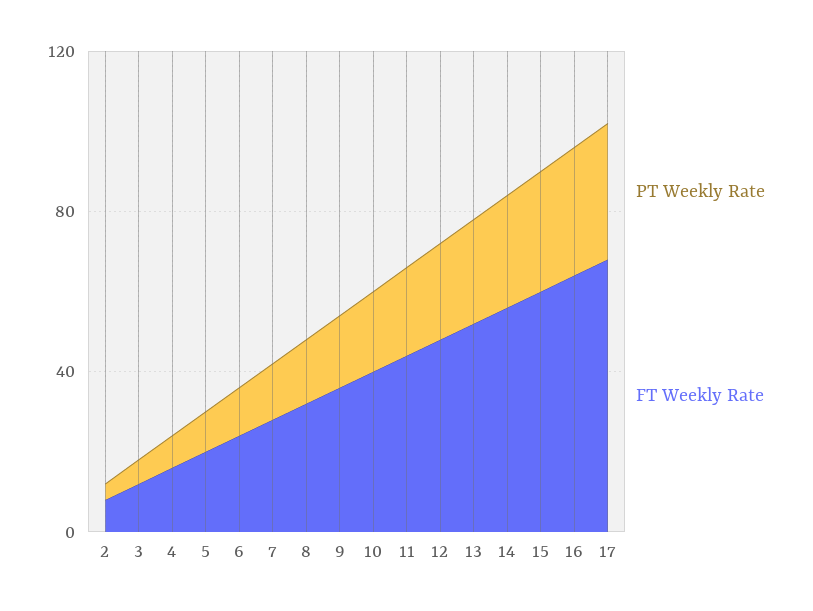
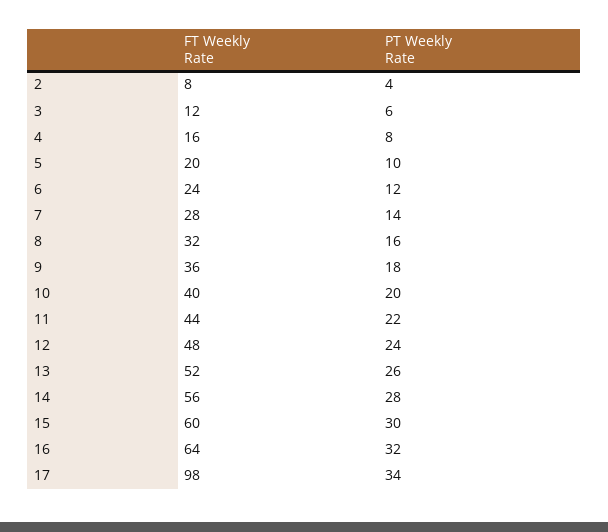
FT Weekly Rate, 17: 70 -> 98

